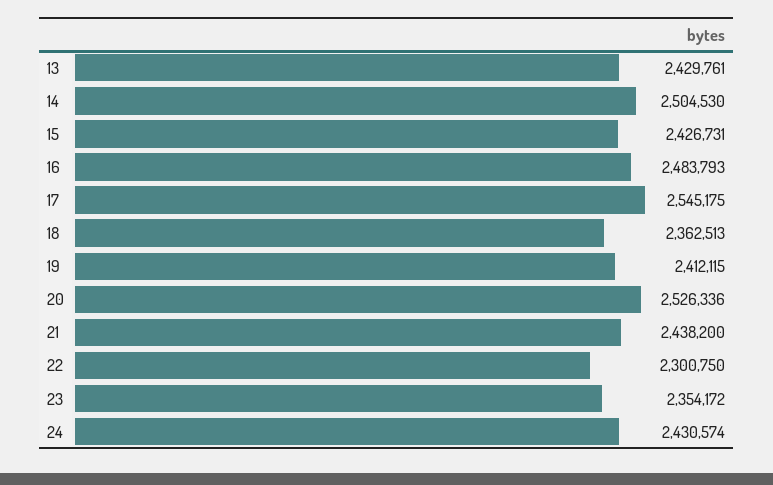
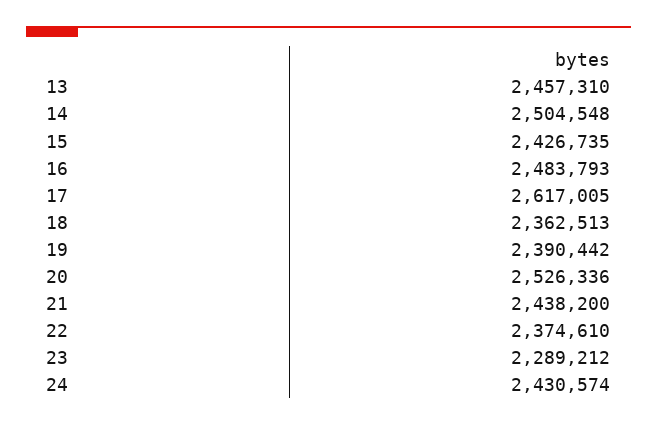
13: 2429761 -> 2457310
14: 2504530 -> 2504548
15: 2426731 -> 2426735
17: 2545175 -> 2617005
19: 2412115 -> 2390442
22: 2300750 -> 2374610
23: 2354172 -> 2289212

